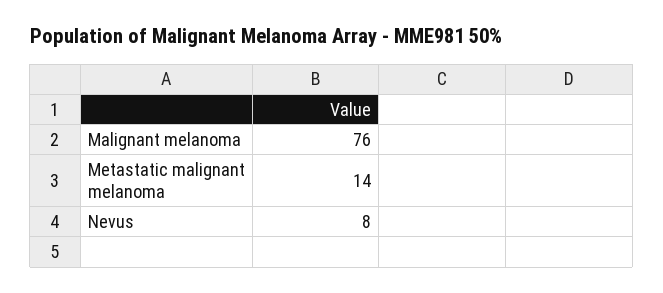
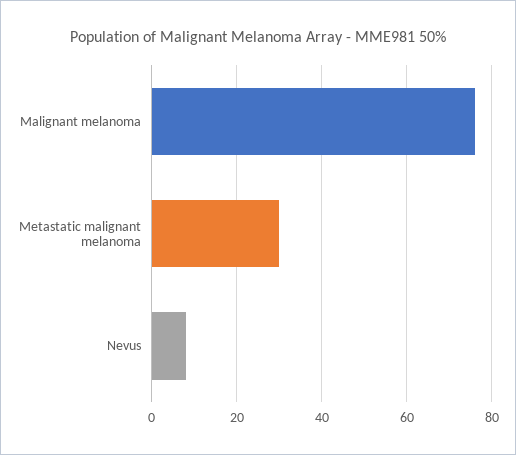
Metastatic malignant melanoma: 14 -> 30

